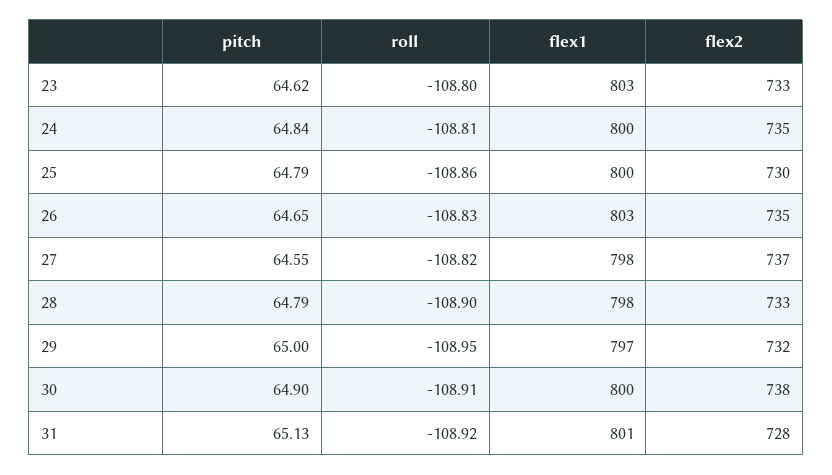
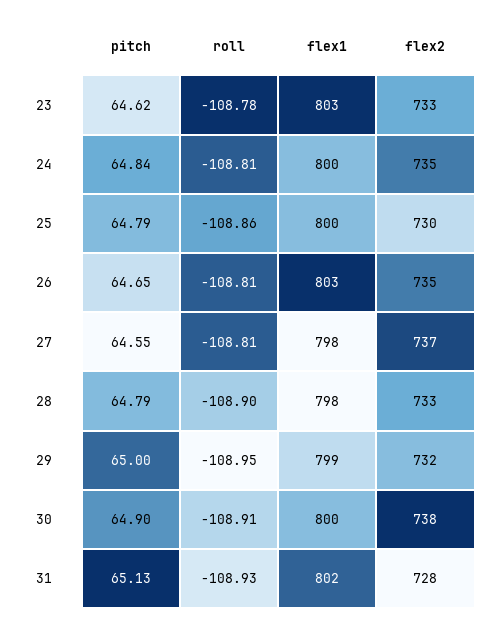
roll, 23: -108.8 -> -108.78
roll, 26: -108.83 -> -108.81
roll, 27: -108.82 -> -108.81
flex1, 29: 797 -> 799
roll, 31: -108.92 -> -108.93
flex1, 31: 801 -> 802

